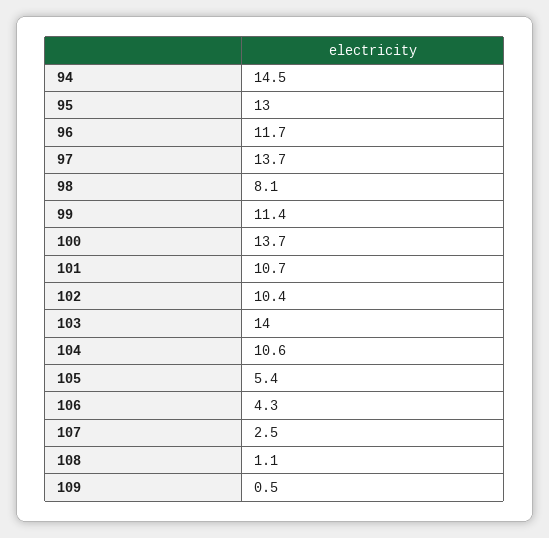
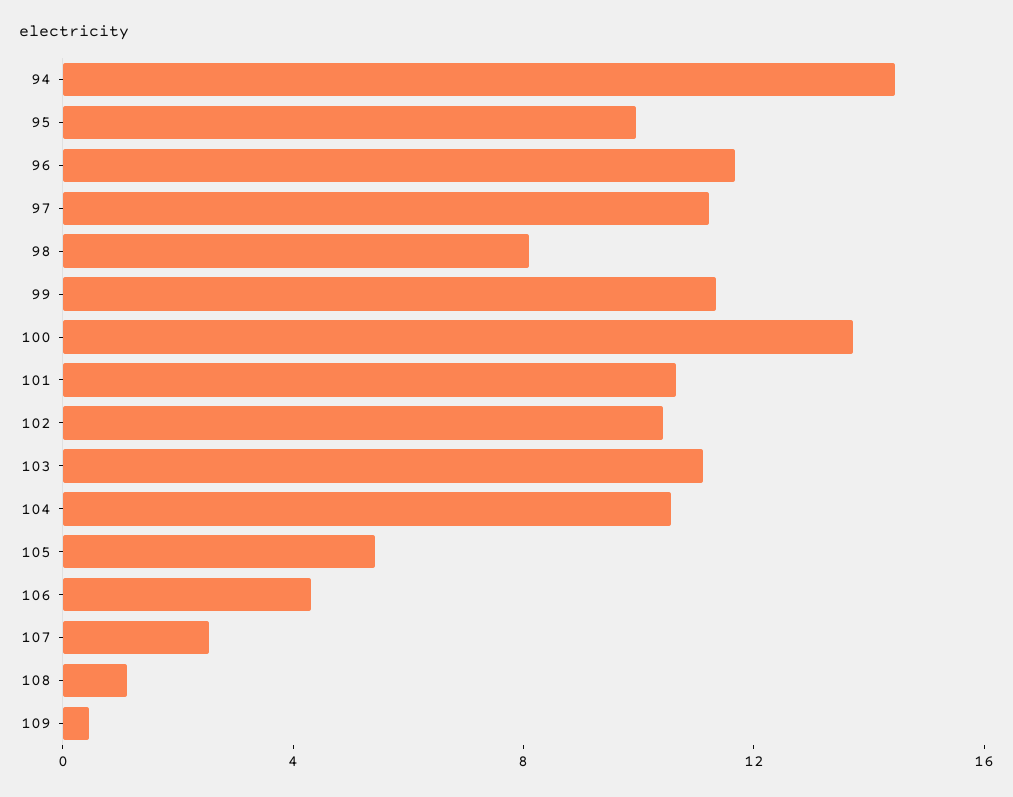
95: 13 -> 10
97: 13.7 -> 11
103: 14 -> 11

